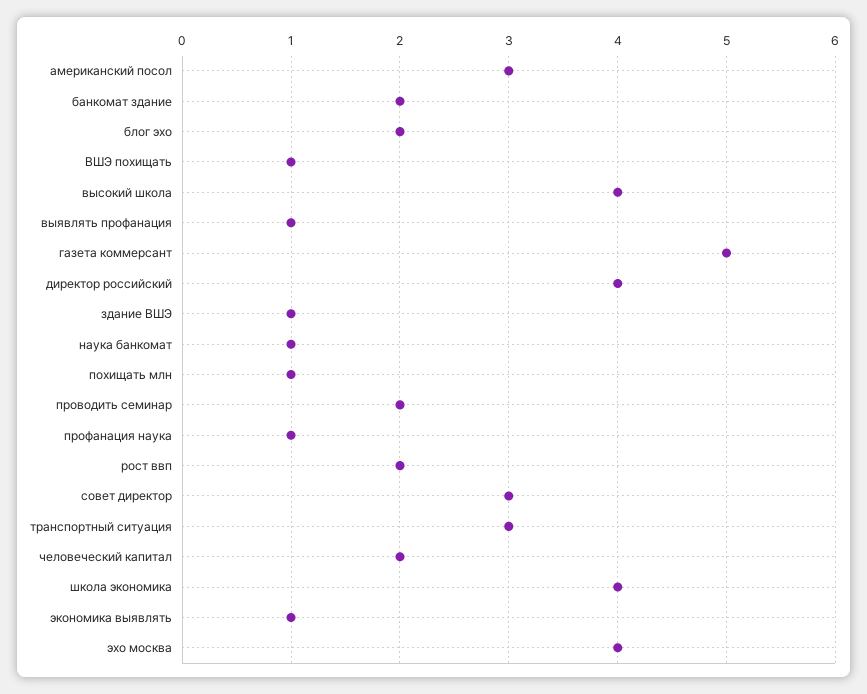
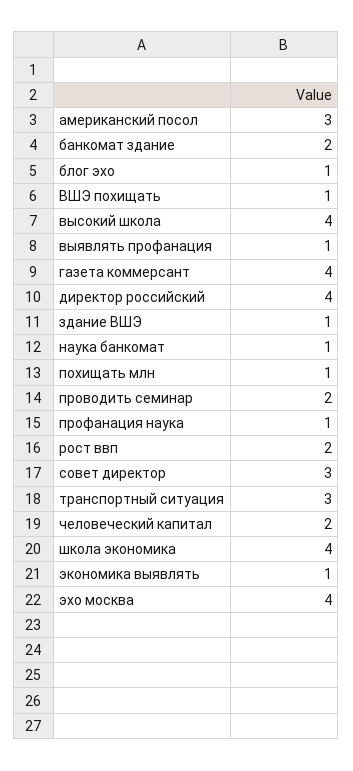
блог эхо: 2 -> 1
газета коммерсант: 5 -> 4

